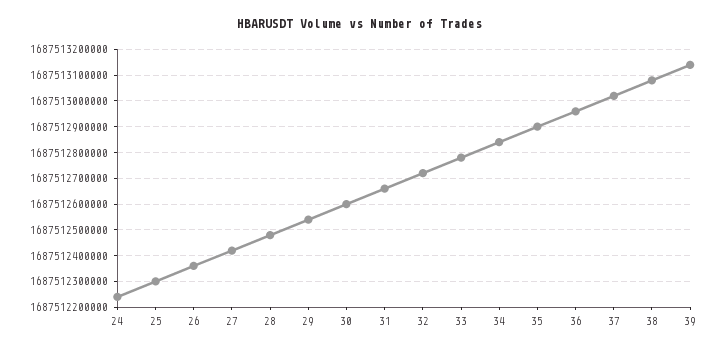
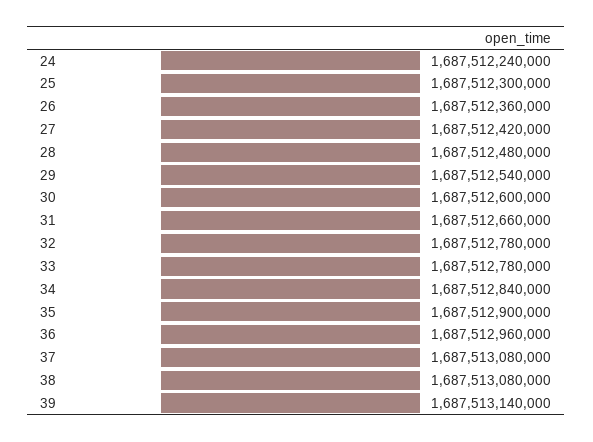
32: 1687512725000 -> 1687512780000
37: 1687513025000 -> 1687513080000

